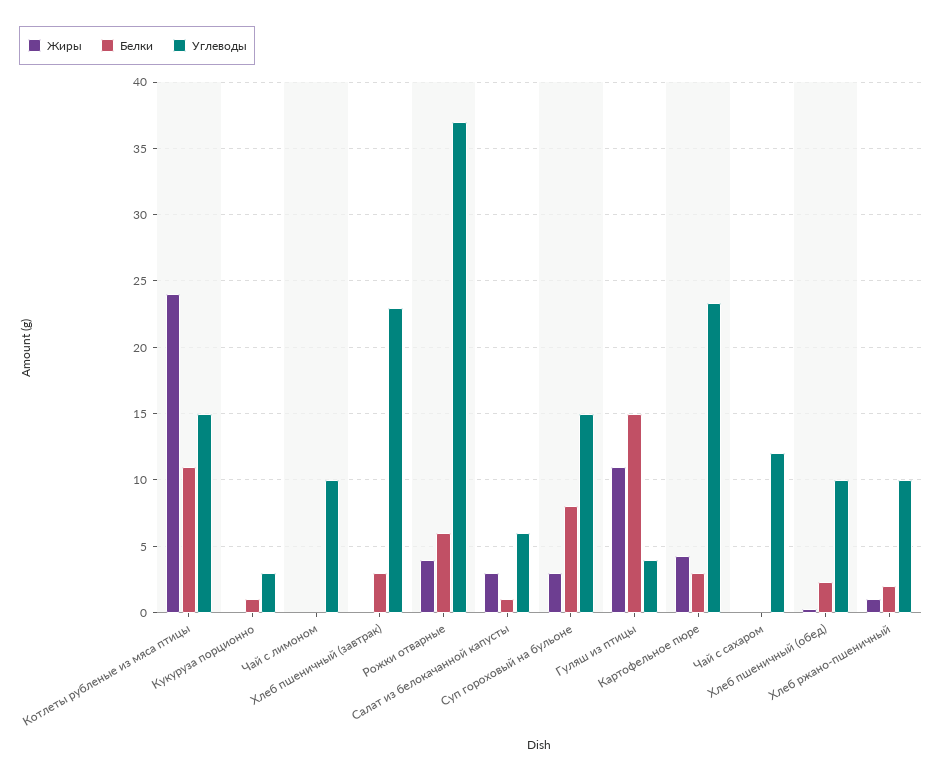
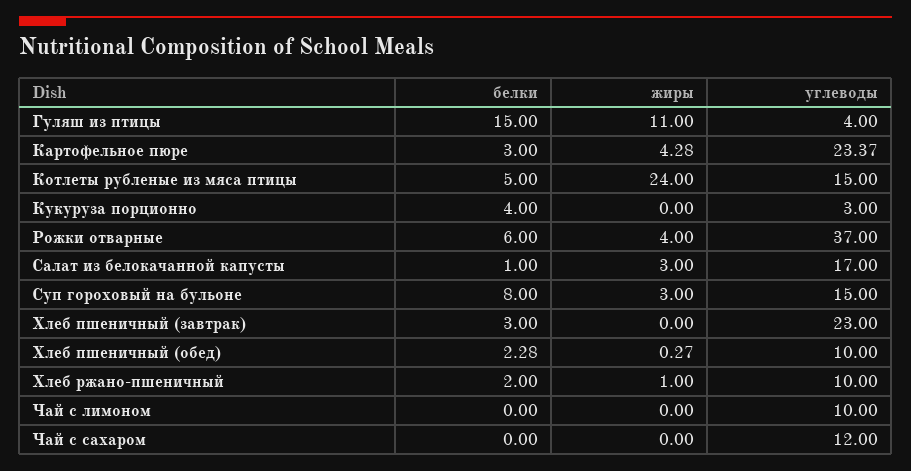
Белки, Котлеты рубленые из мяса птицы: 11 -> 5
Белки, Кукуруза порционно: 1 -> 4
Углеводы, Салат из белокачанной капусты: 6 -> 17

